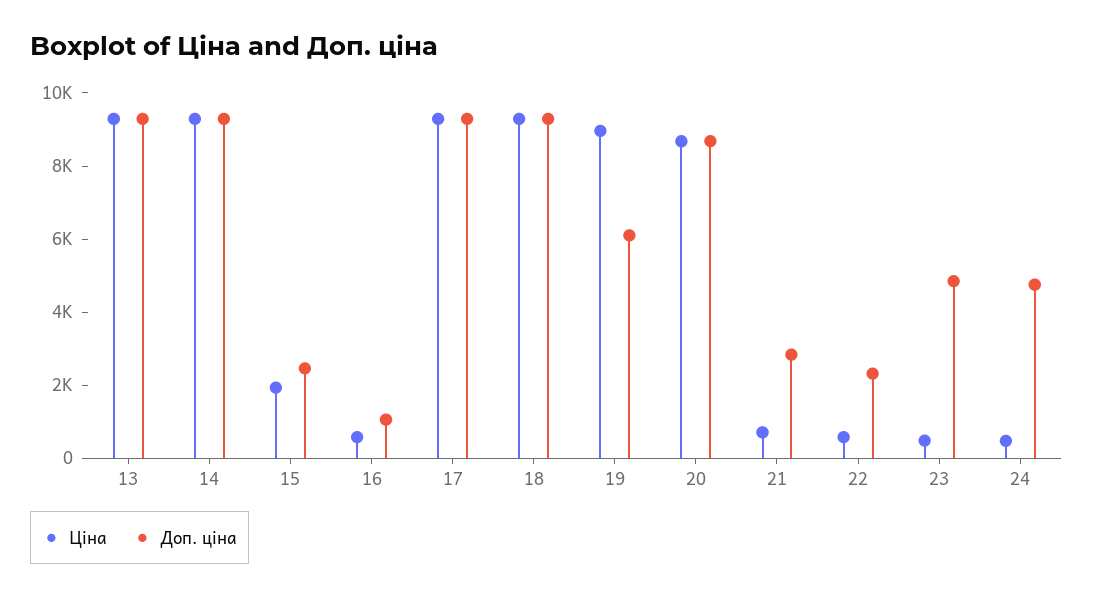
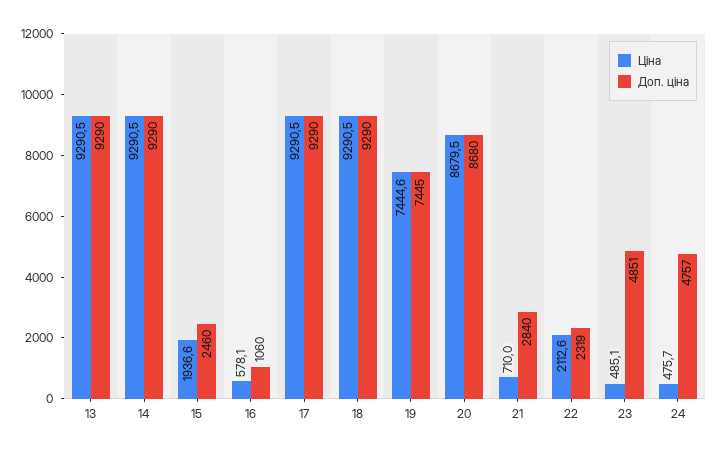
Ціна, 19: 9000 -> 7444.6
Доп. ціна, 19: 6000 -> 7445
Ціна, 22: 500 -> 2112.6

